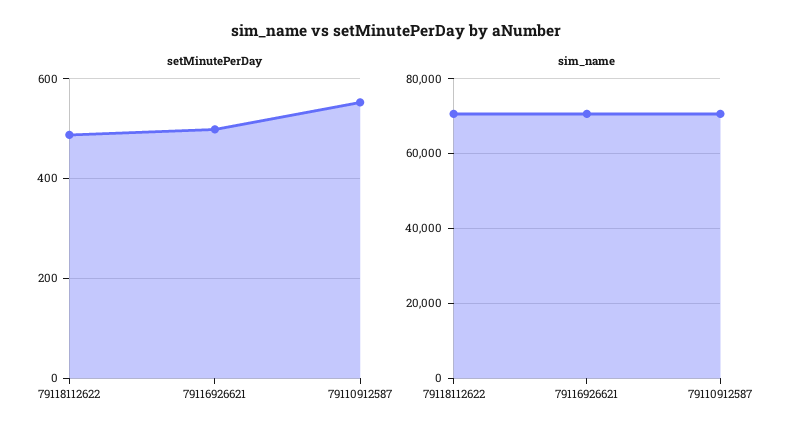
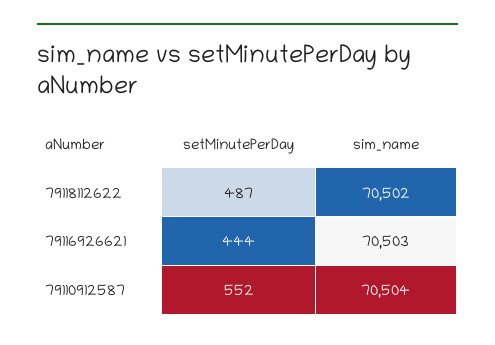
setMinutePerDay, 79116926621: 500 -> 444

